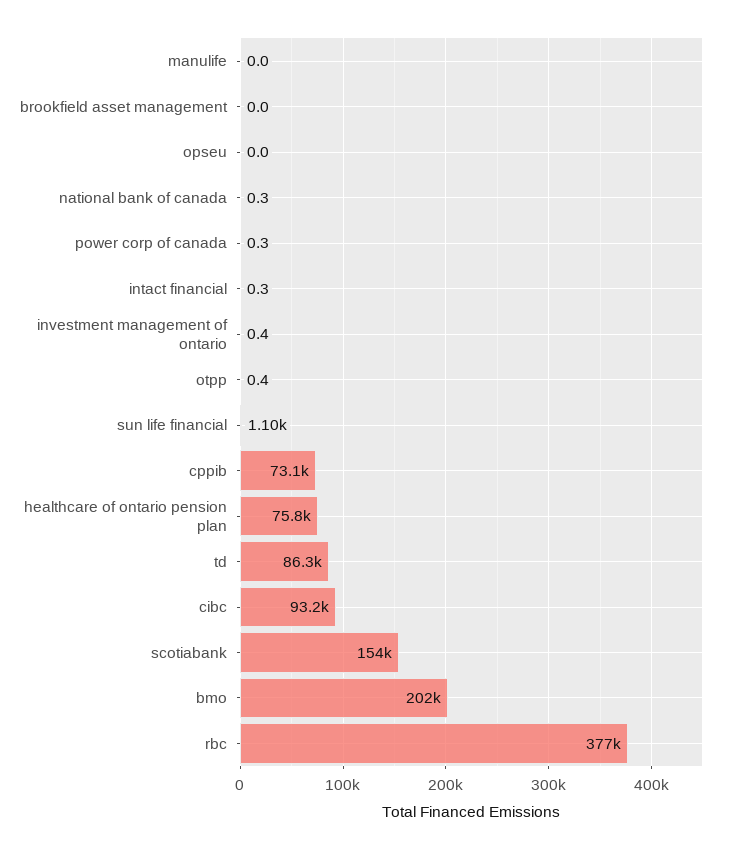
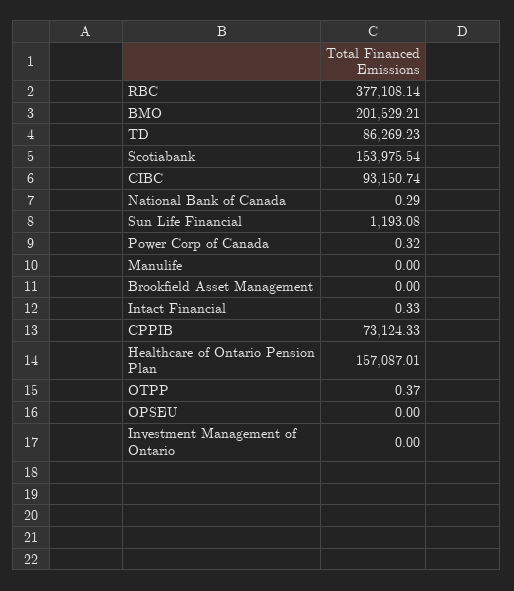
investment management of ontario: 0.4 -> 0
sun life financial: 1100 -> 1193.08
healthcare of ontario pension plan: 75800 -> 157087.01

